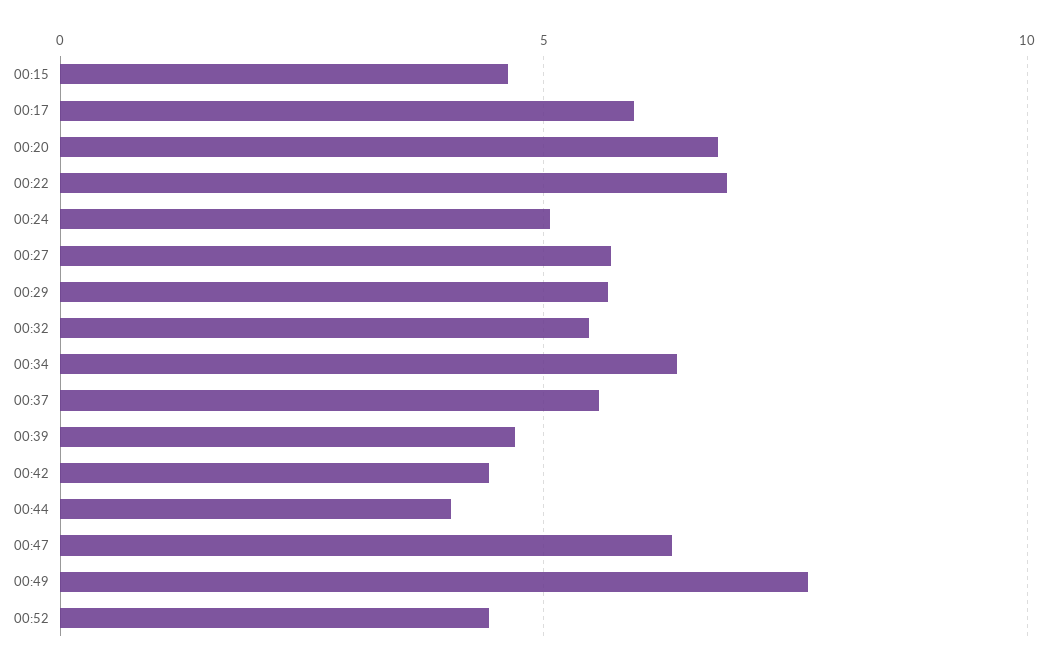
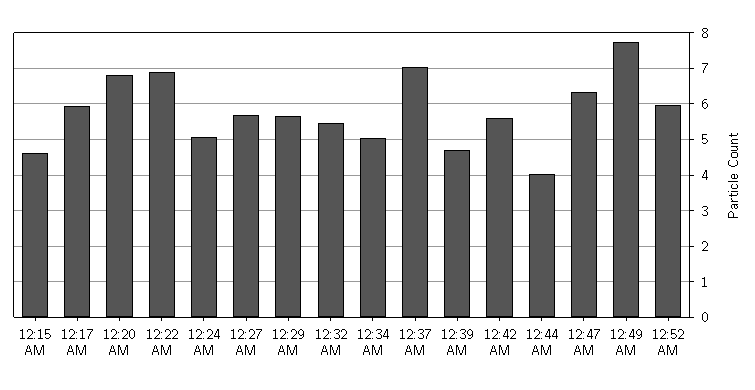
00:34: 6.5 -> 5
00:37: 5.5 -> 7
00:42: 4.5 -> 5.6
00:52: 4.5 -> 6

